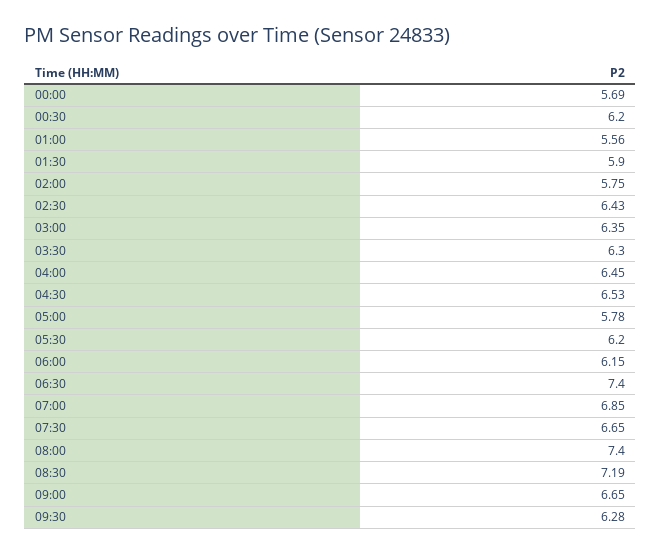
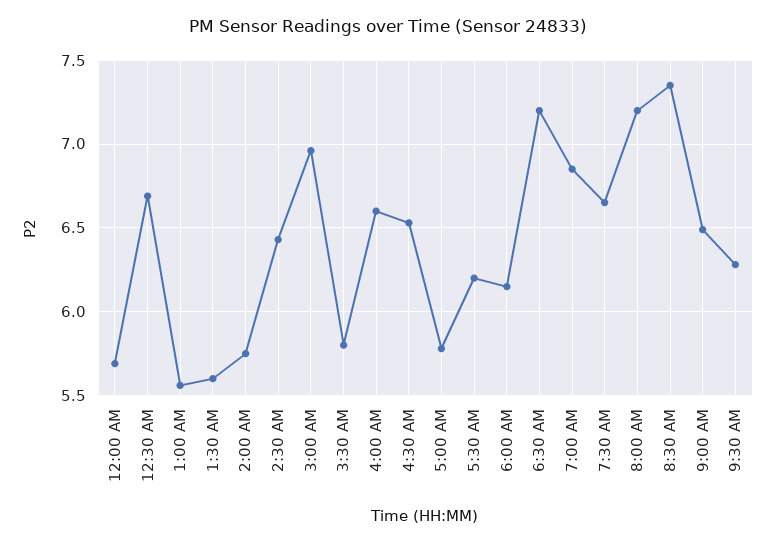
00:30: 6.2 -> 6.7
01:30: 5.9 -> 5.6
03:00: 6.35 -> 6.95
03:30: 6.3 -> 5.8
04:00: 6.45 -> 6.6
06:30: 7.4 -> 7.2
08:00: 7.4 -> 7.2
08:30: 7.19 -> 7.35
09:00: 6.65 -> 6.5

